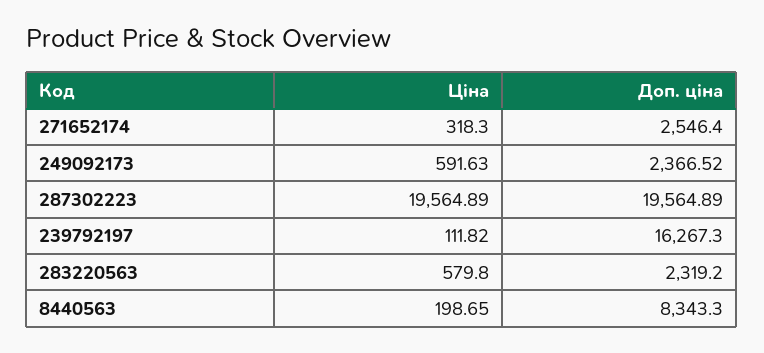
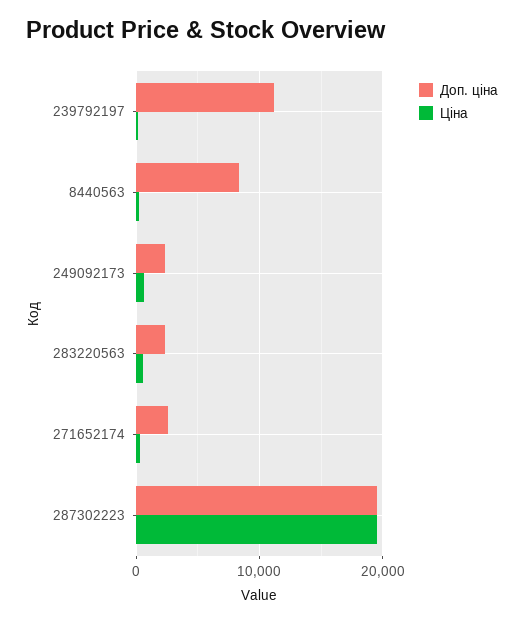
Доп. ціна, 239792197: 16267.3 -> 11000

